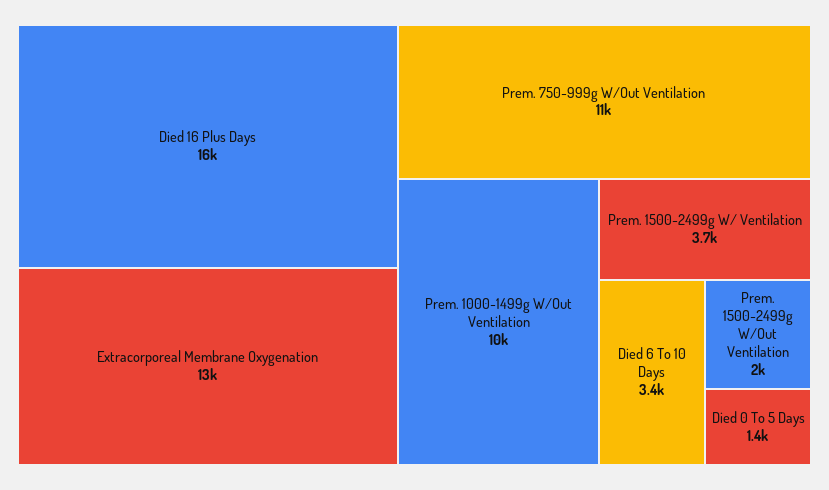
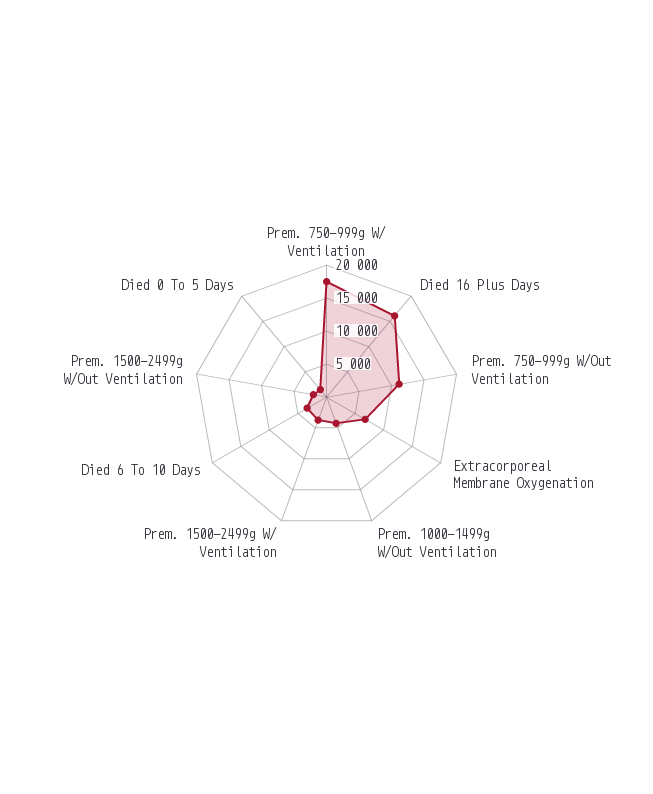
Extracorporeal Membrane Oxygenation: 13000 -> 7500
Prem. 1000-1499g W/Out Ventilation: 10000 -> 5000
Prem. 750-999g W/ Ventilation: none -> 17500

